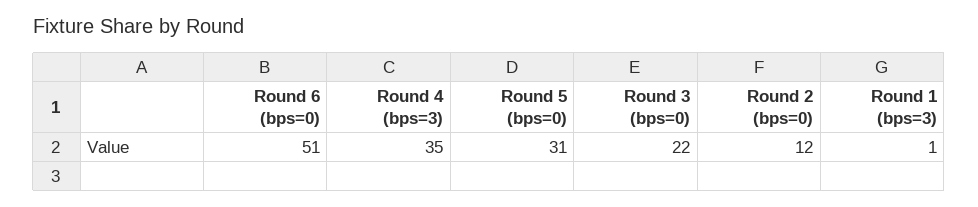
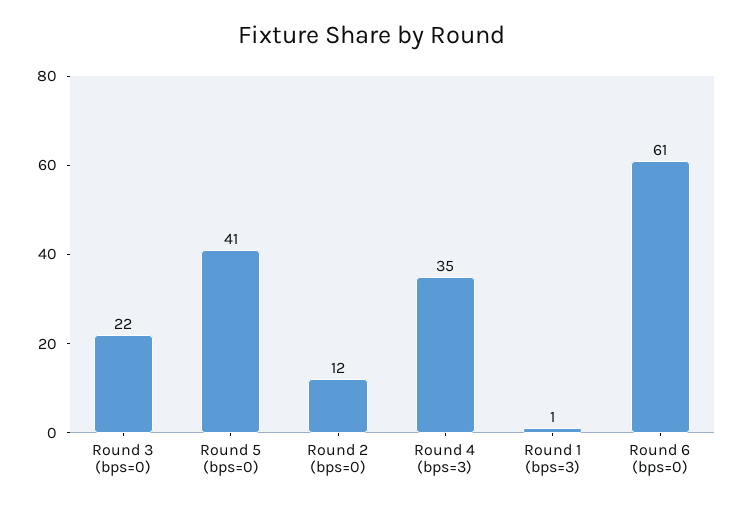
Round 6 (bps=0): 51 -> 61
Round 5 (bps=0): 31 -> 41

